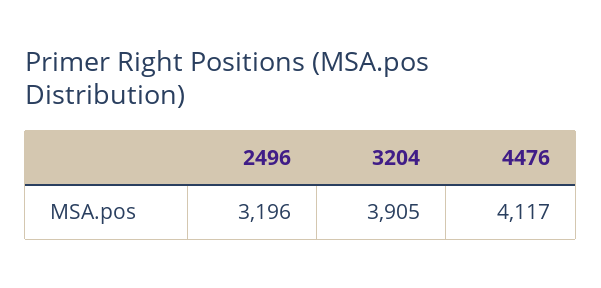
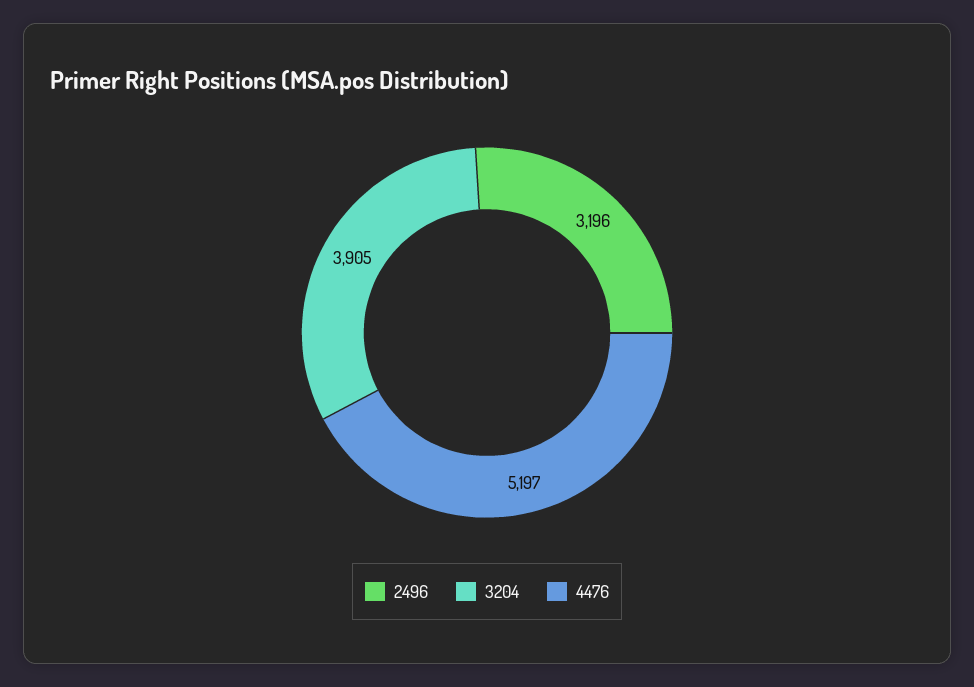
4476: 4117 -> 5197

